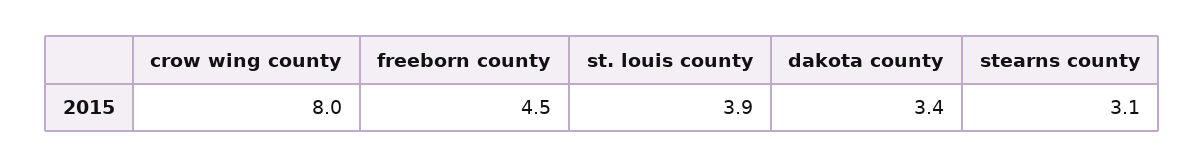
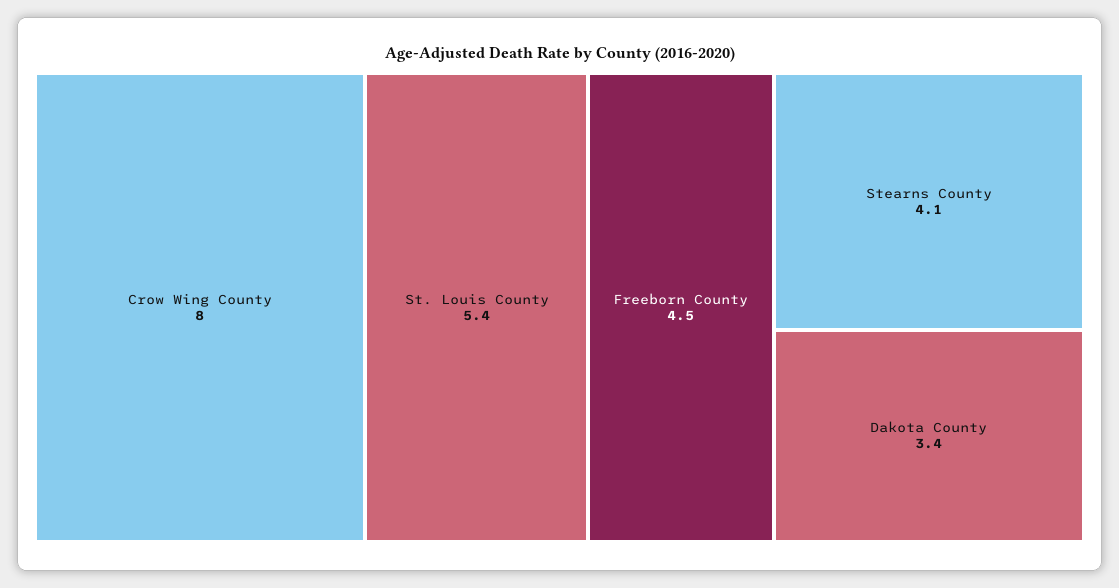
st. louis county: 3.9 -> 5.4
stearns county: 3.1 -> 4.1

